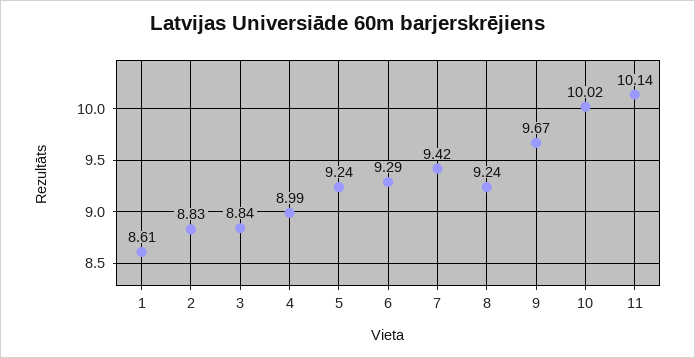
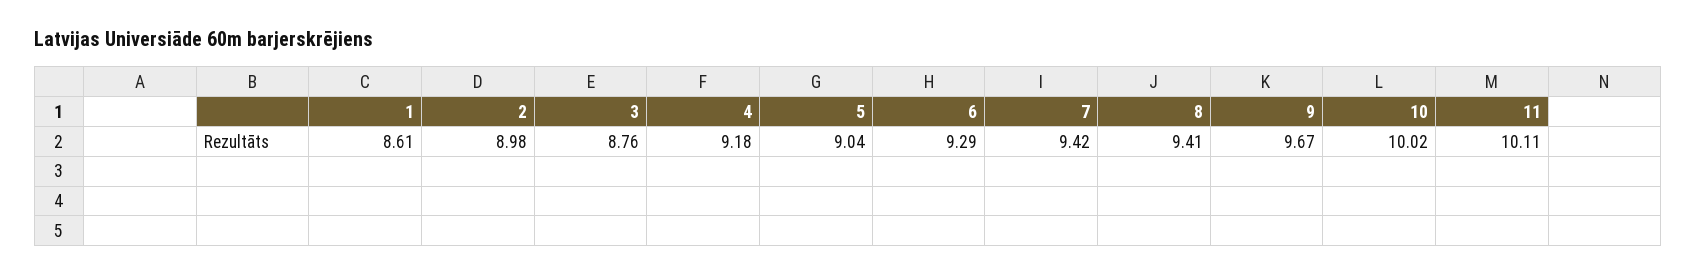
2: 8.83 -> 8.98
3: 8.84 -> 8.76
4: 8.99 -> 9.18
5: 9.24 -> 9.04
8: 9.24 -> 9.41
11: 10.14 -> 10.11

